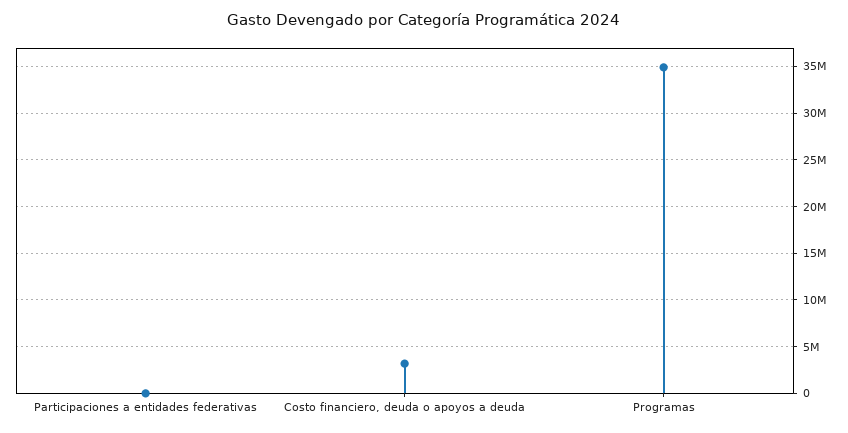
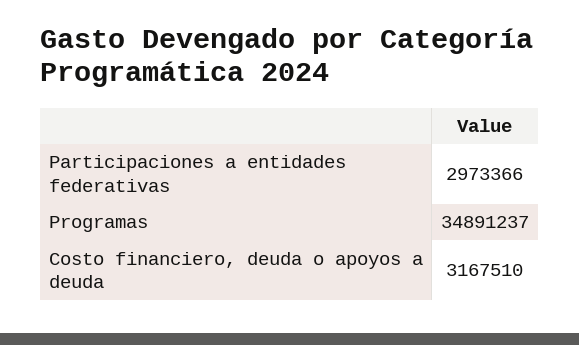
Participaciones a entidades federativas: 0 -> 2973366

